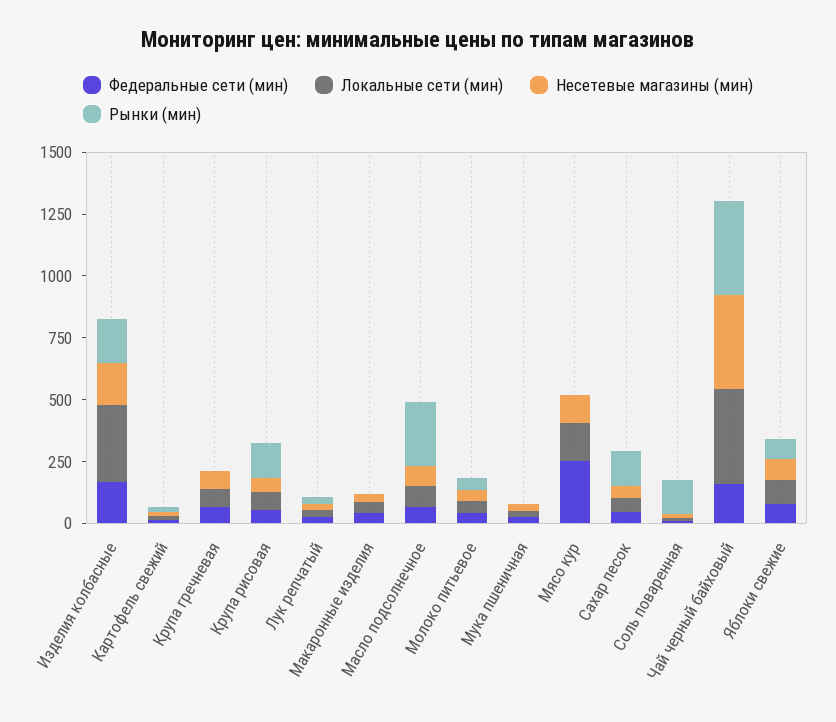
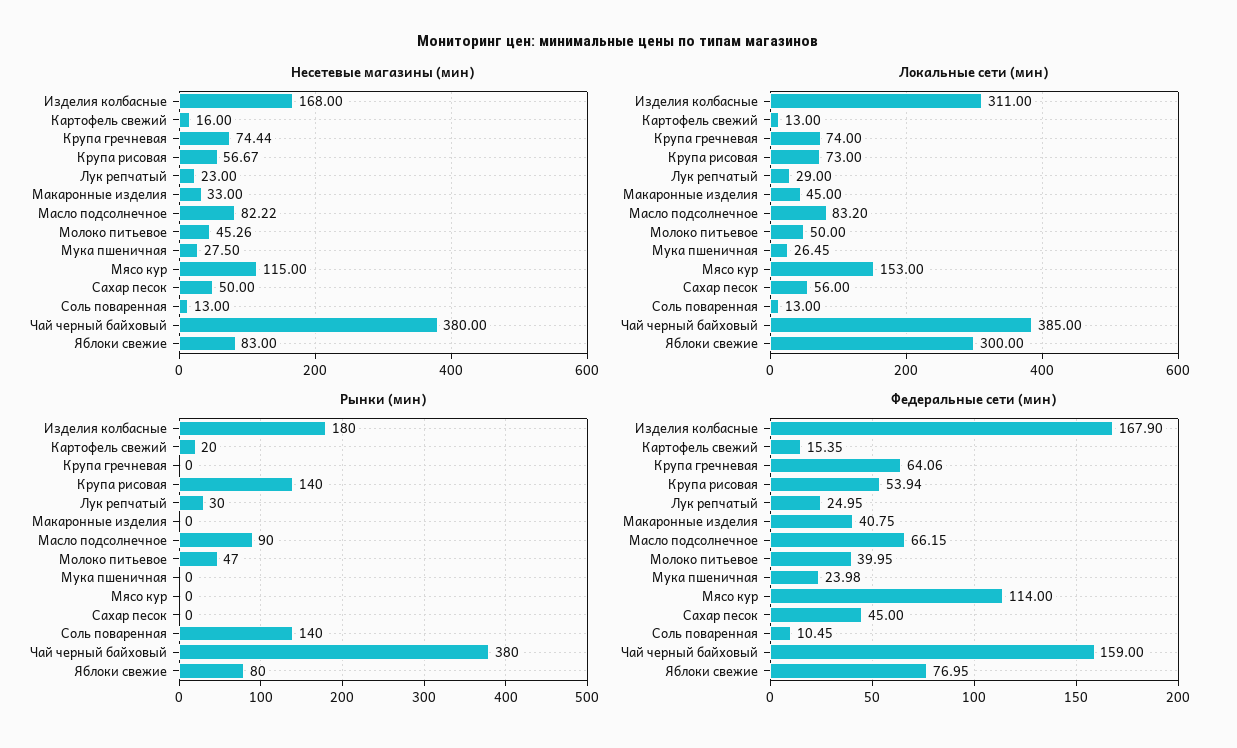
Рынки (мин), Масло подсолнечное: 250 -> 90
Федеральные сети (мин), Мясо кур: 250 -> 114
Рынки (мин), Сахар песок: 150 -> 0
Локальные сети (мин), Яблоки свежие: 100 -> 300

